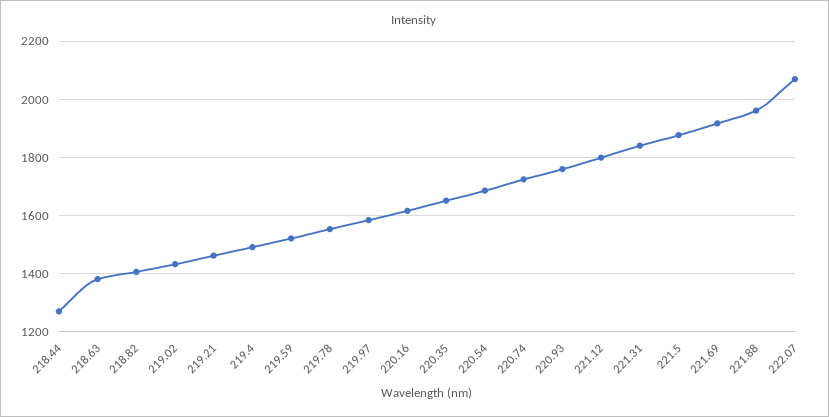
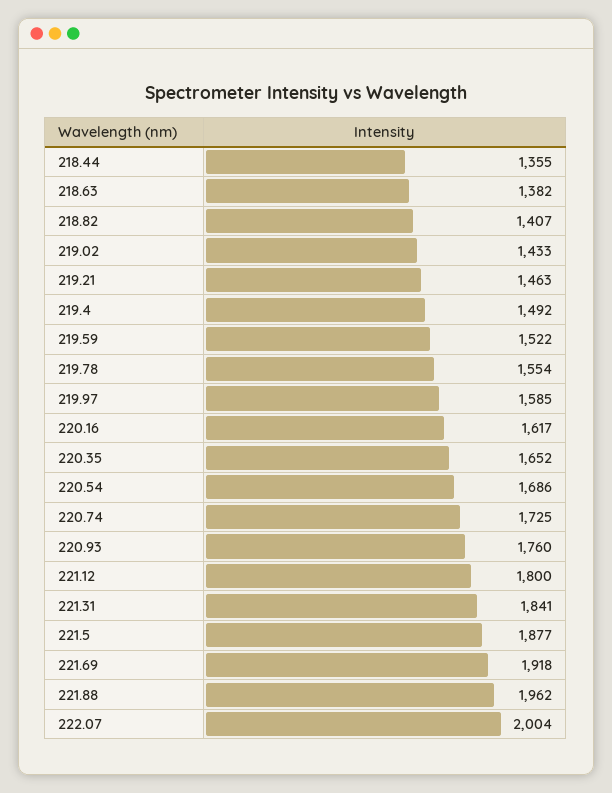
218.44: 1275 -> 1355
222.07: 2075 -> 2004

